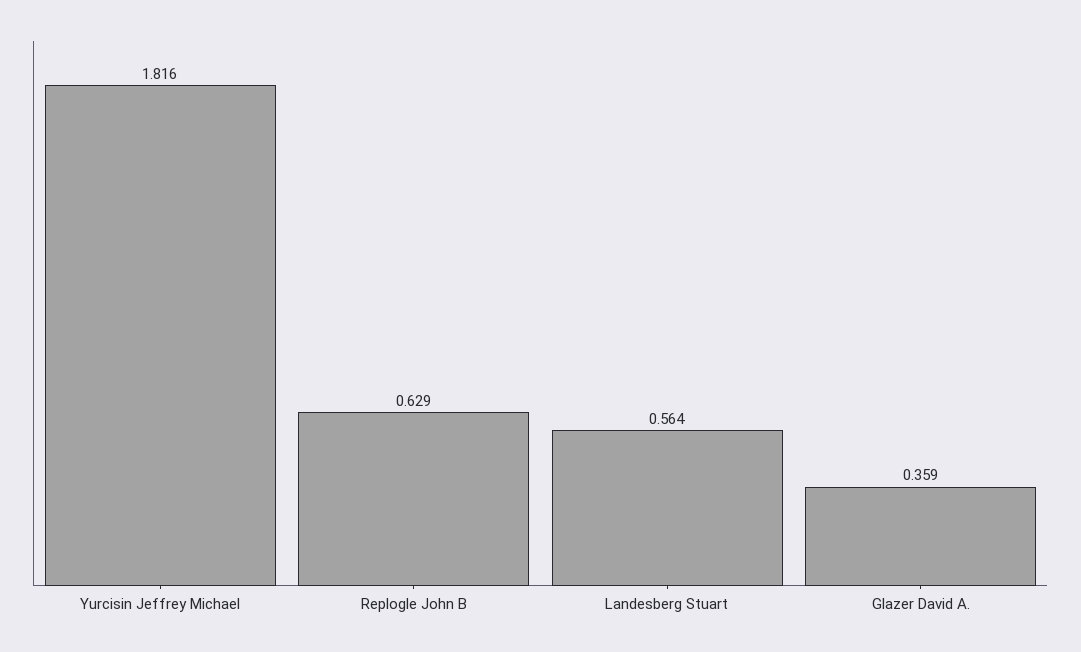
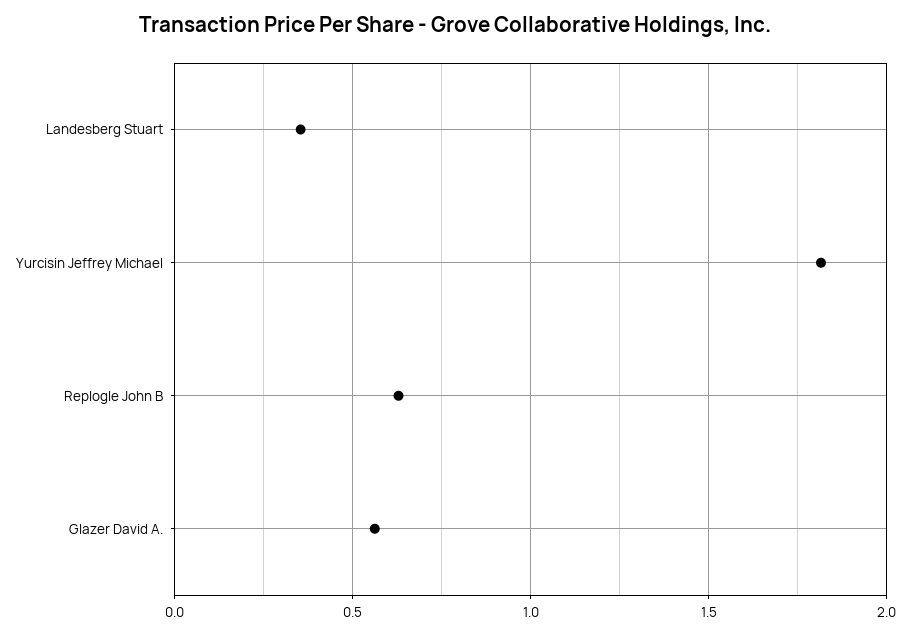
Landesberg Stuart: 0.564 -> 0.35
Glazer David A.: 0.359 -> 0.55

